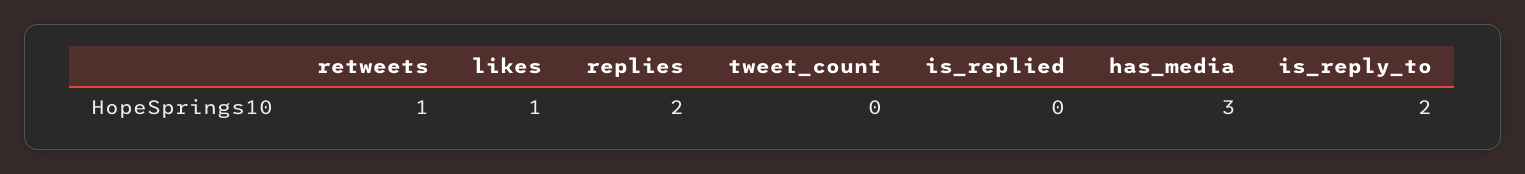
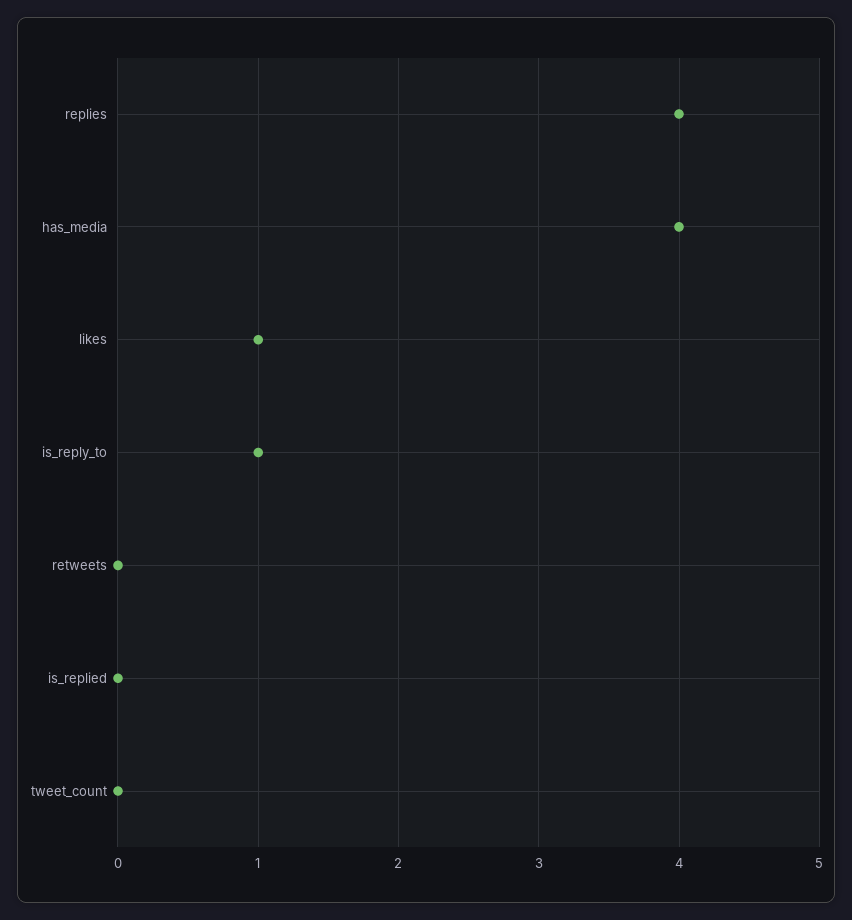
retweets: 1 -> 0
replies: 2 -> 4
has_media: 3 -> 4
is_reply_to: 2 -> 1

